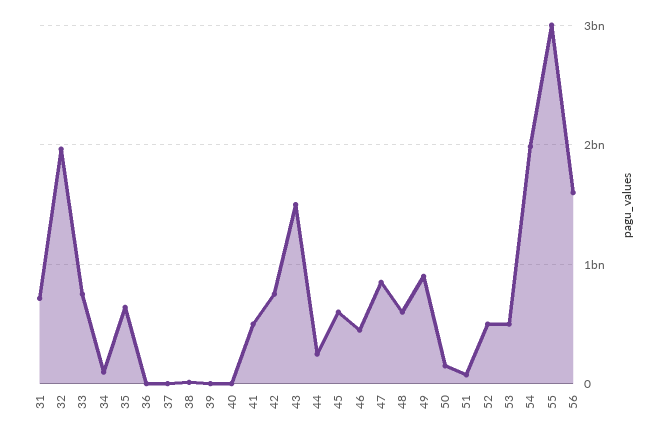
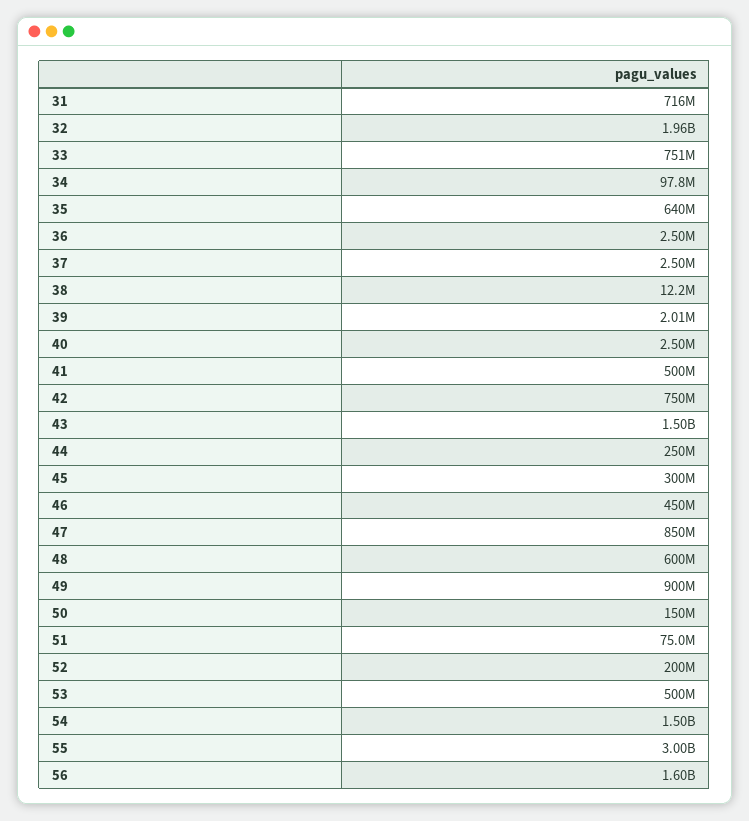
45: 600000000 -> 300000000
52: 500000000 -> 200000000
54: 2000000000 -> 1500000000

